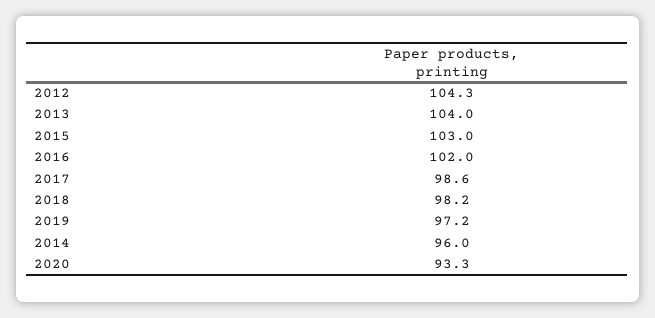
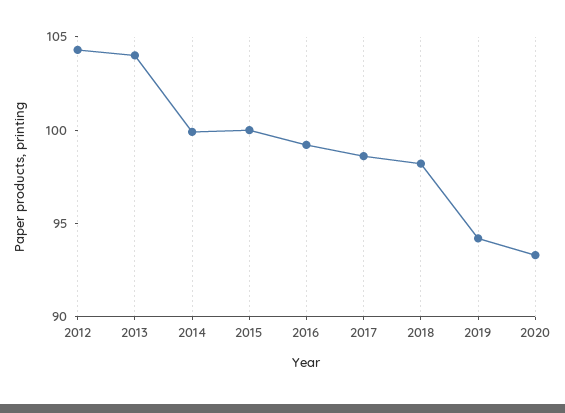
2015: 103 -> 100
2016: 102 -> 99
2019: 97.2 -> 94
2014: 96 -> 100

